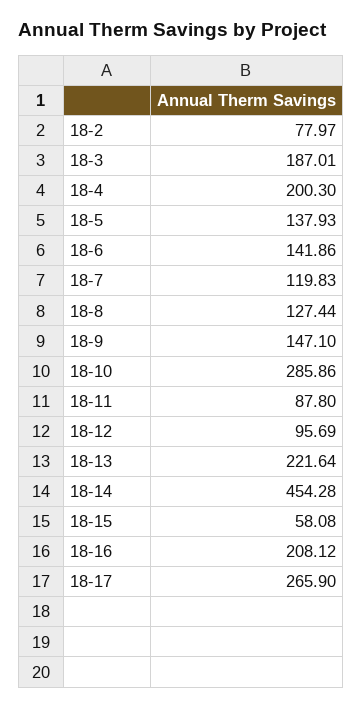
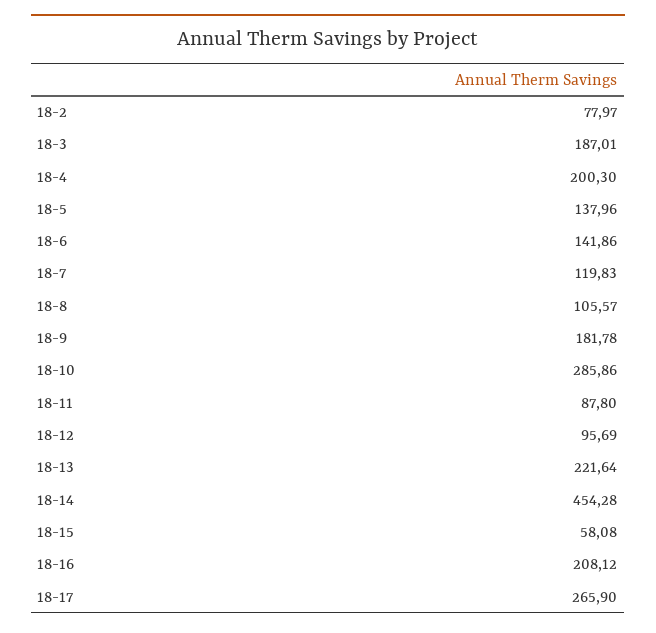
18-5: 137.93 -> 137.96
18-8: 127.44 -> 105.57
18-9: 147.1 -> 181.78

